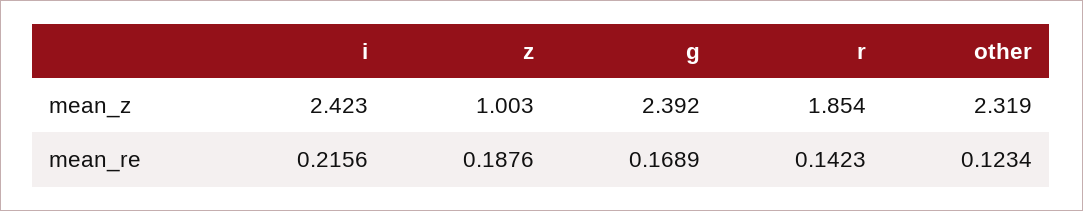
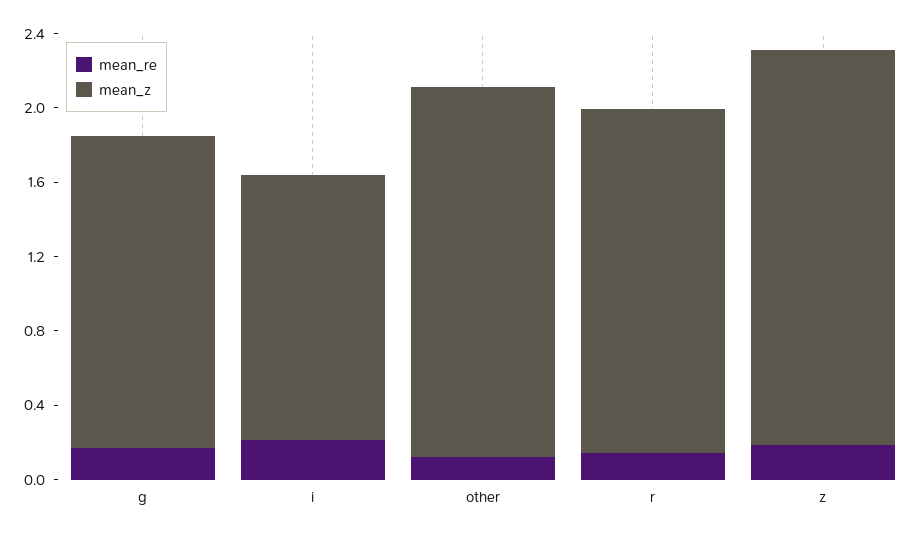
mean_z, i: 2.423 -> 1.4
mean_z, z: 1.003 -> 2.1
mean_z, g: 2.392 -> 1.7
mean_z, other: 2.319 -> 2

